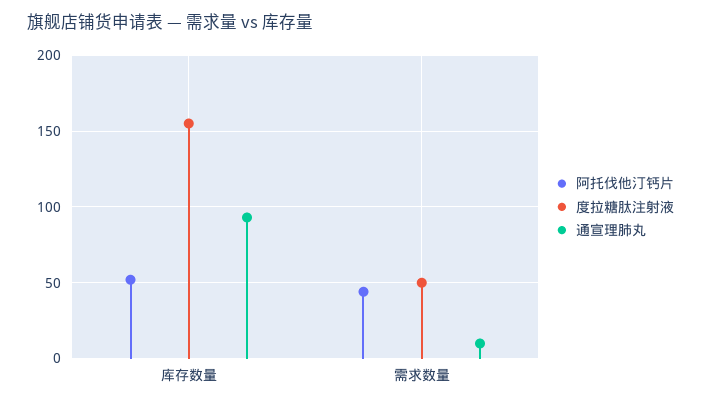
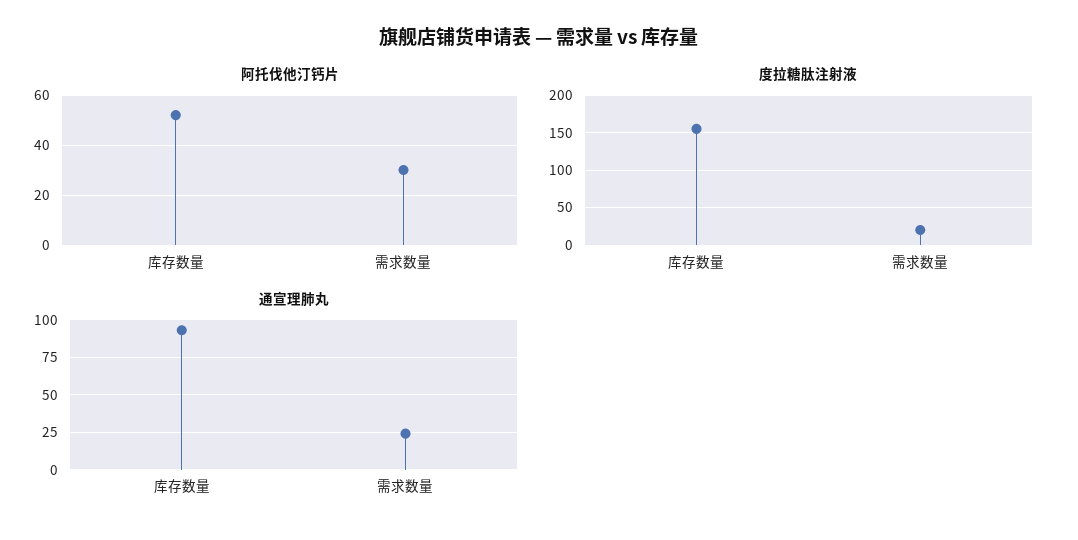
阿托伐他汀钙片, 需求数量: 45 -> 30
度拉糖肽注射液, 需求数量: 50 -> 20
通宣理肺丸, 需求数量: 10 -> 25

